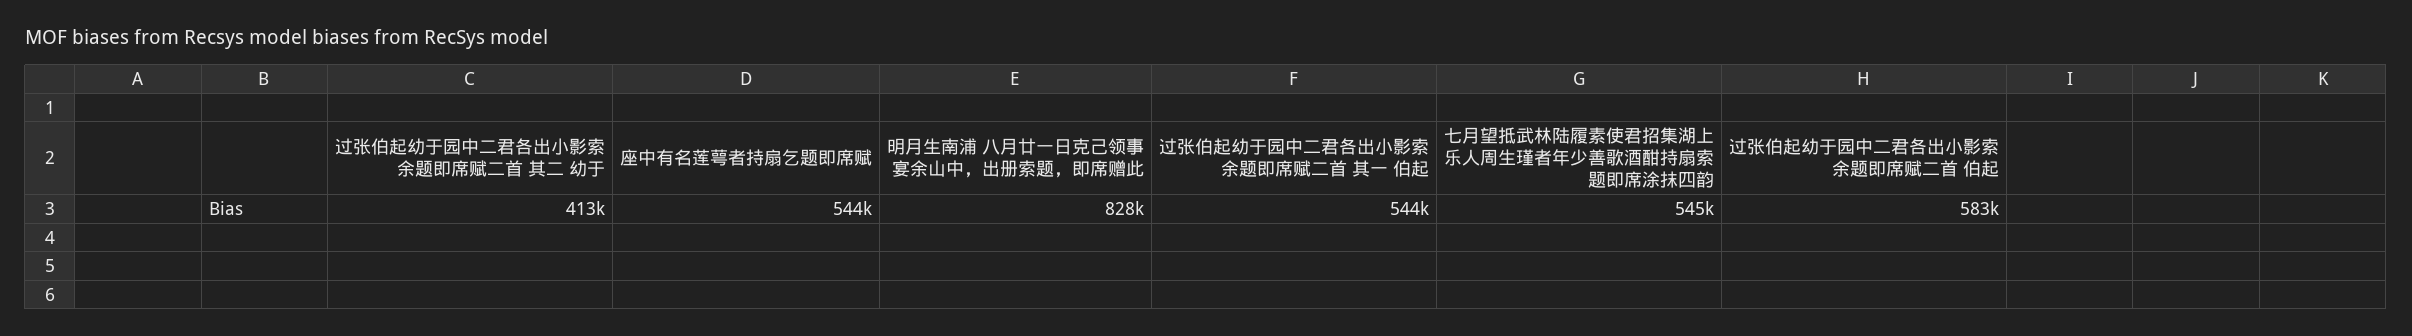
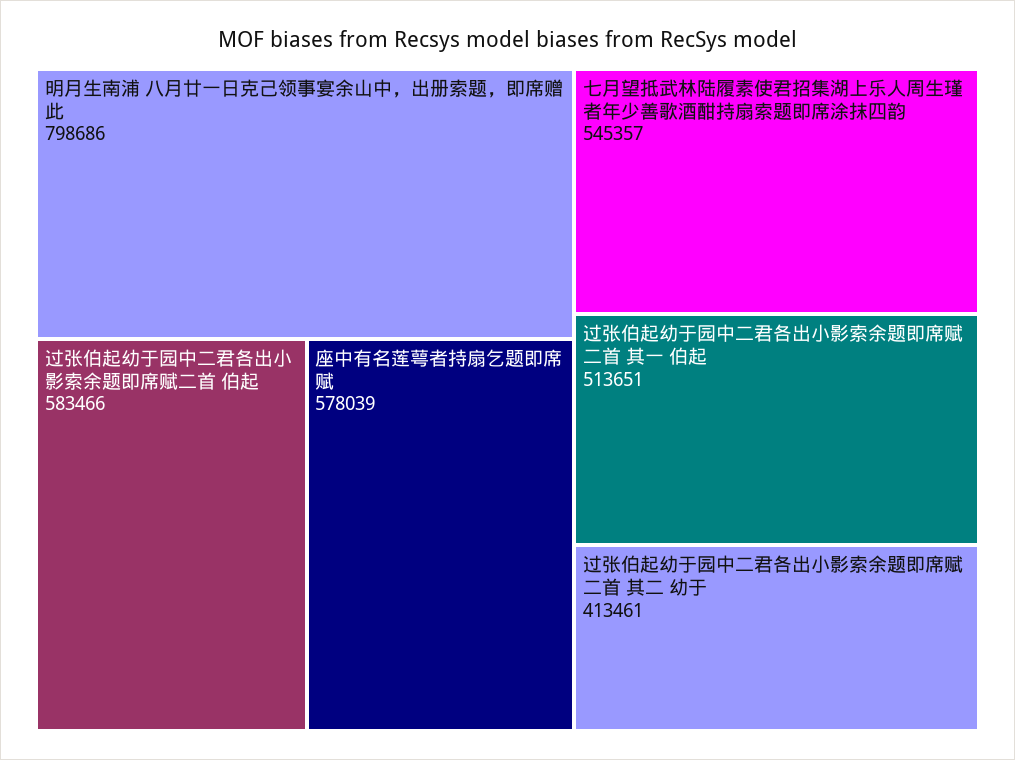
座中有名莲萼者持扇乞题即席赋: 544000 -> 578039
明月生南浦 八月廿一日克己领事宴余山中，出册索题，即席赠此: 828000 -> 798686
过张伯起幼于园中二君各出小影索余题即席赋二首 其一 伯起: 544000 -> 513651

